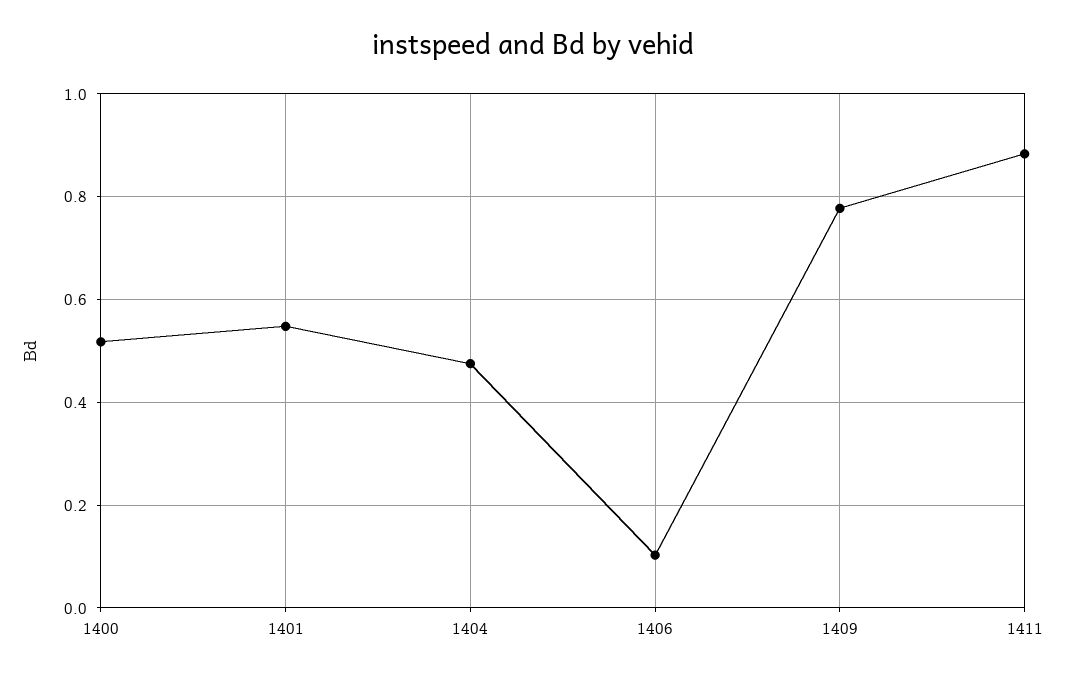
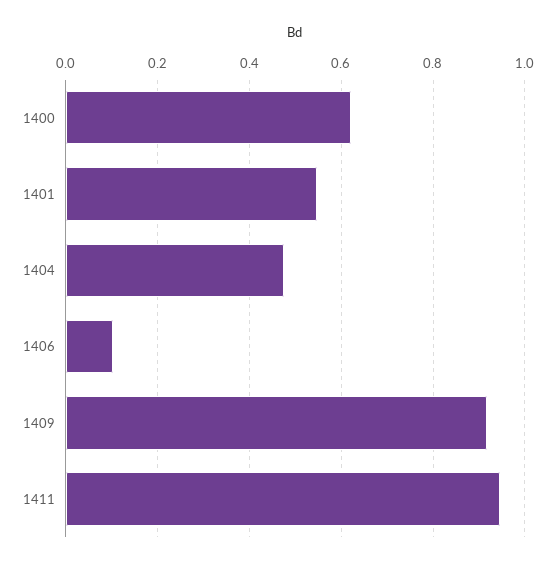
1400: 0.52 -> 0.62
1409: 0.78 -> 0.92
1411: 0.88 -> 0.94

